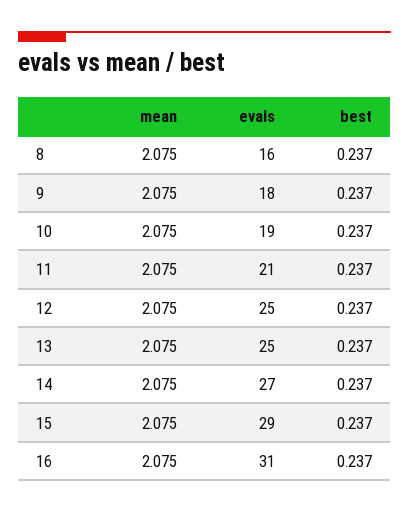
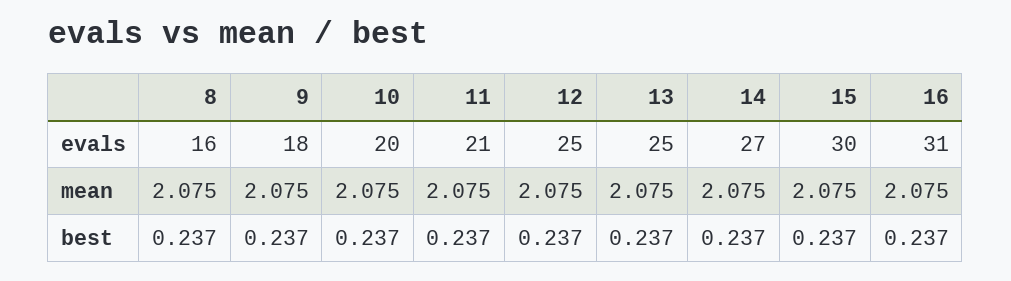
evals, 10: 19 -> 20
evals, 15: 29 -> 30

